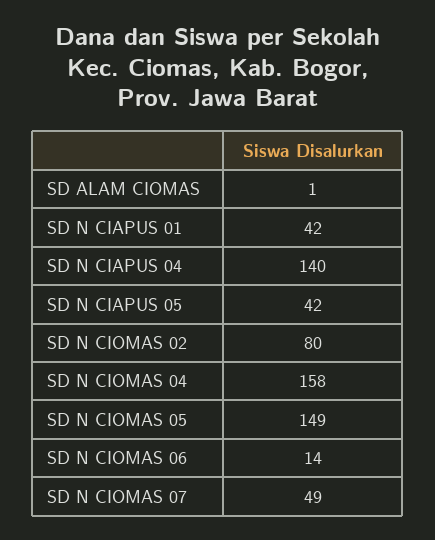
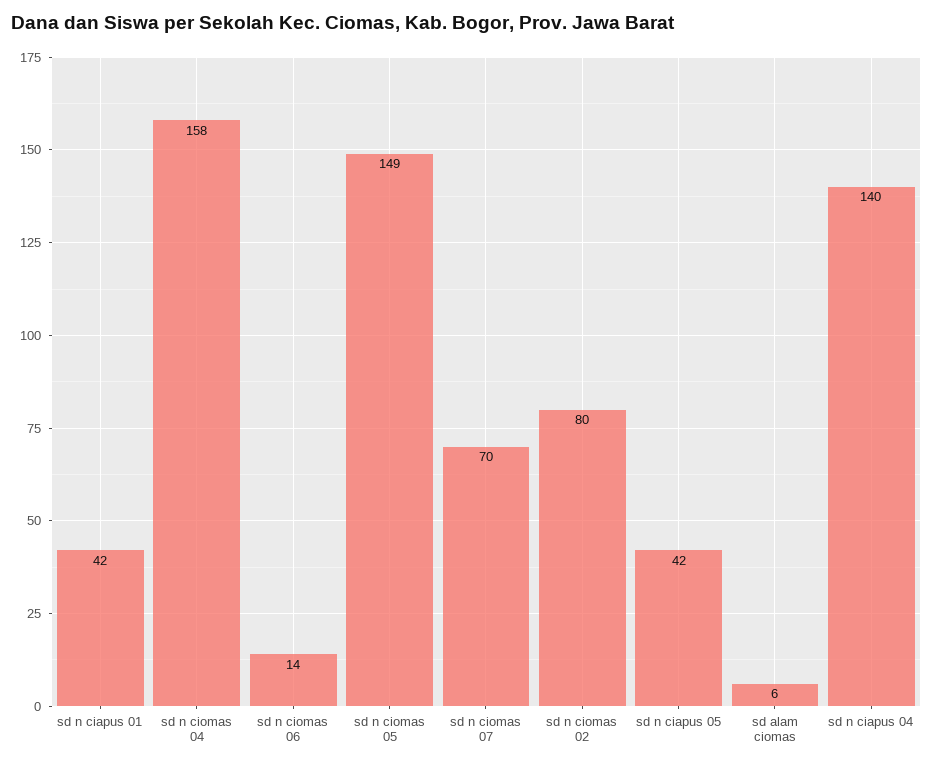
SD ALAM CIOMAS: 1 -> 6
SD N CIOMAS 07: 49 -> 70

